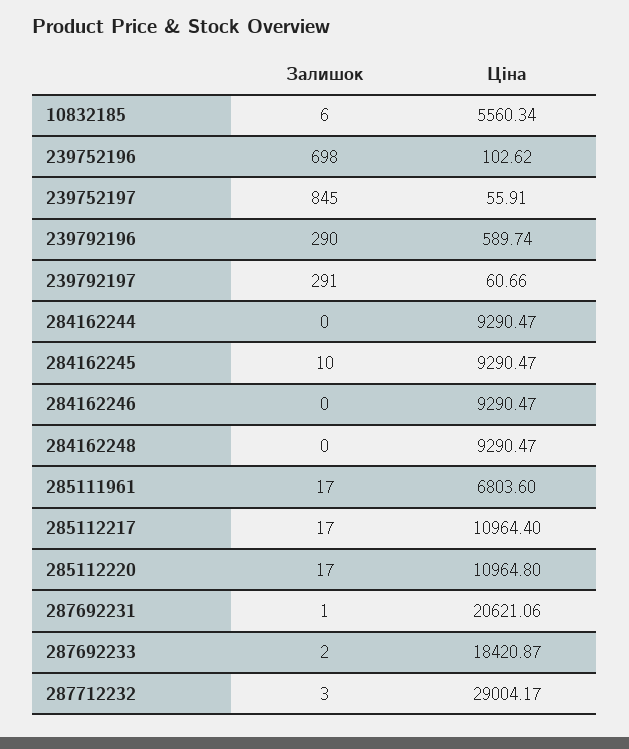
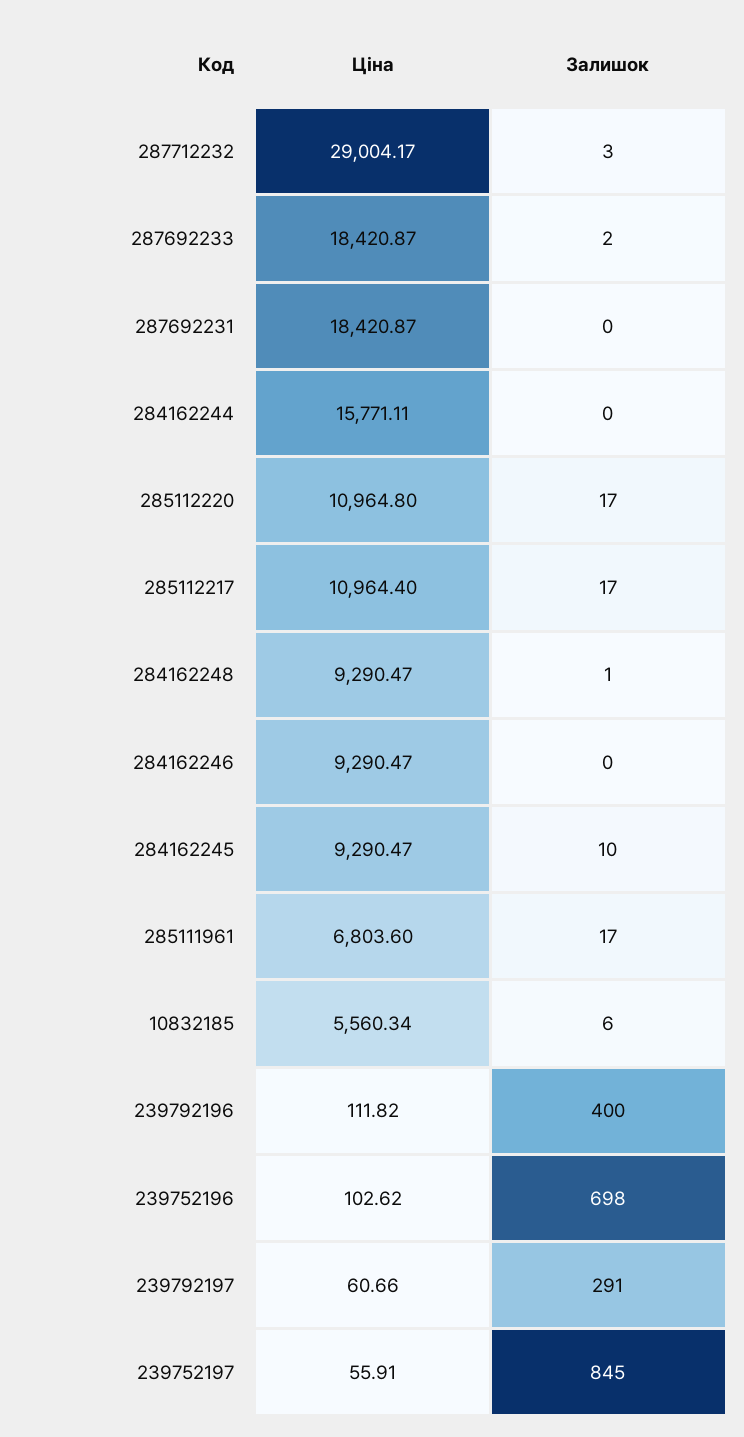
Залишок, 239792196: 290 -> 400
Ціна, 239792196: 589.74 -> 111.82
Ціна, 284162244: 9290.47 -> 15771.11
Залишок, 284162248: 0 -> 1
Залишок, 287692231: 1 -> 0
Ціна, 287692231: 20621.06 -> 18420.87

